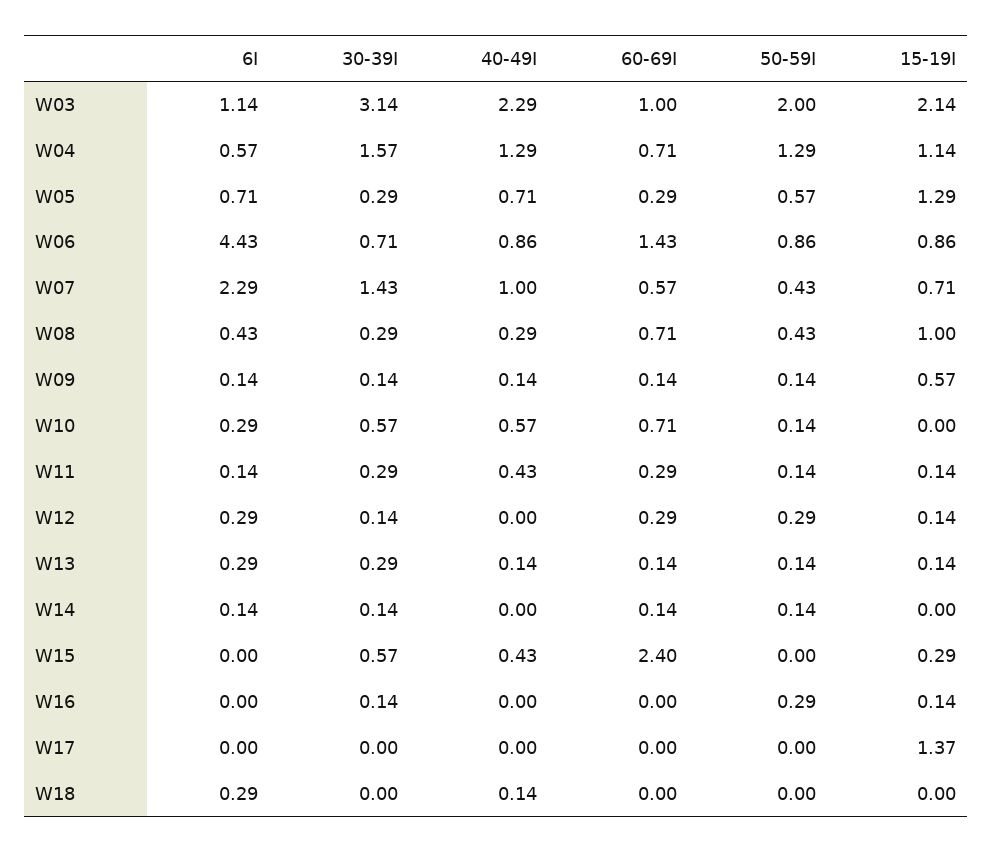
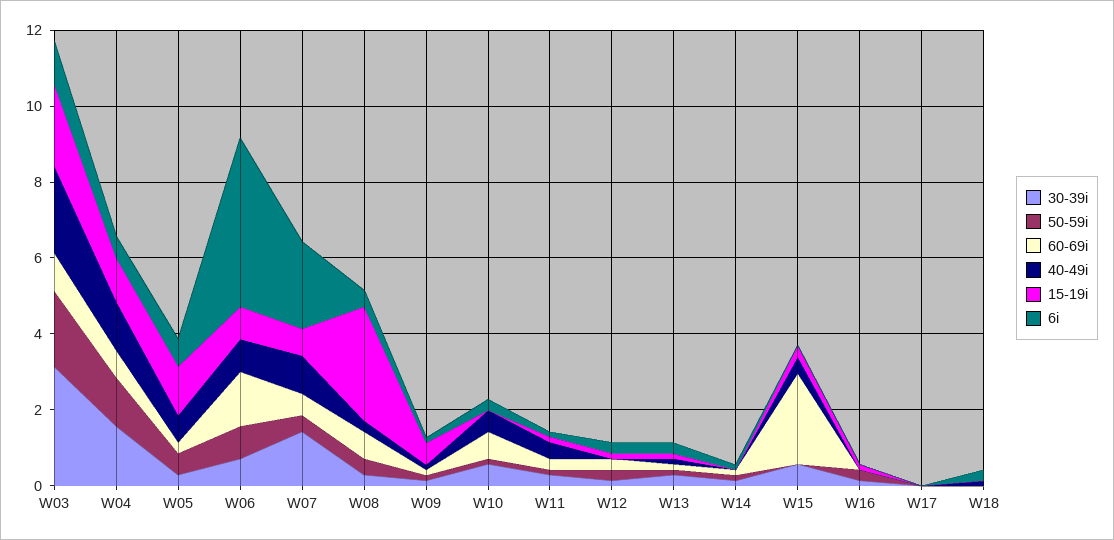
15-19I, W08: 1 -> 3
15-19I, W17: 1.37 -> 0

